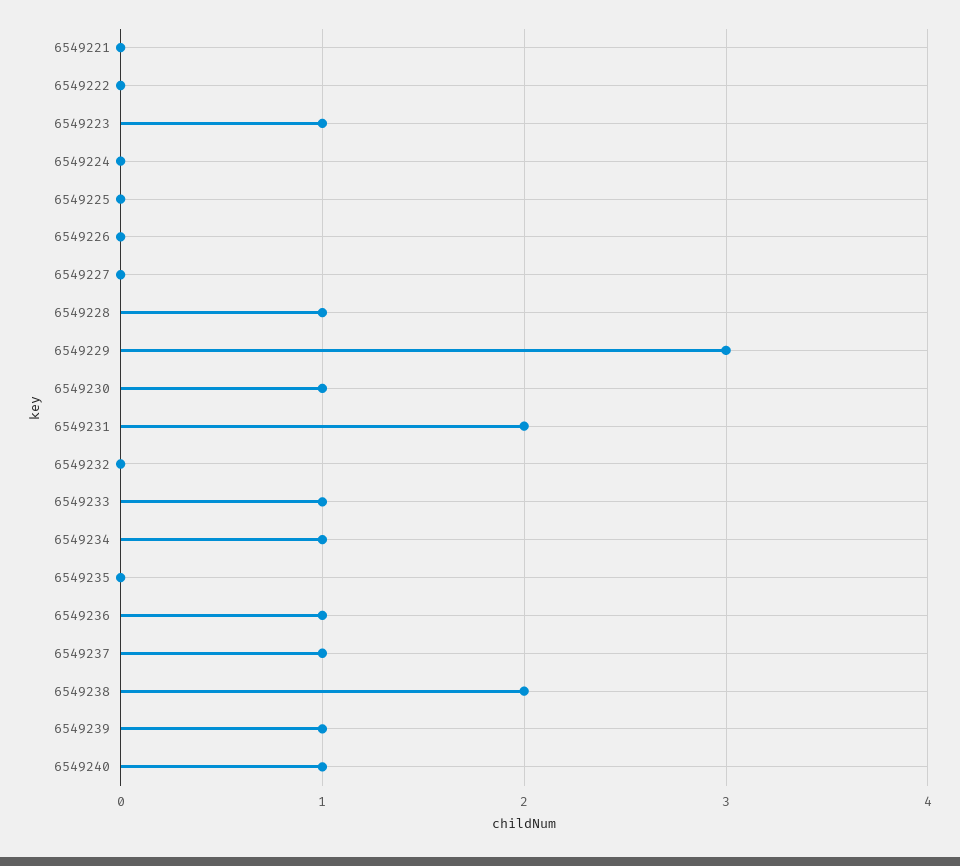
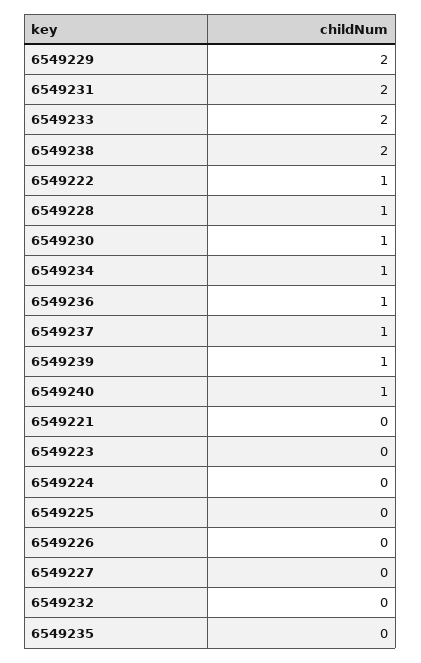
6549222: 0 -> 1
6549223: 1 -> 0
6549229: 3 -> 2
6549233: 1 -> 2

